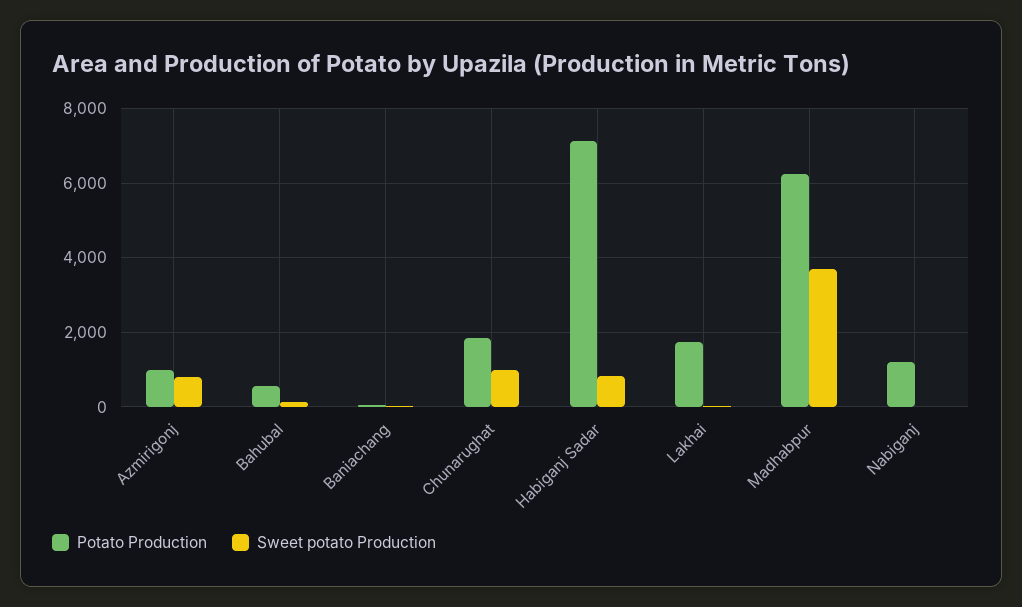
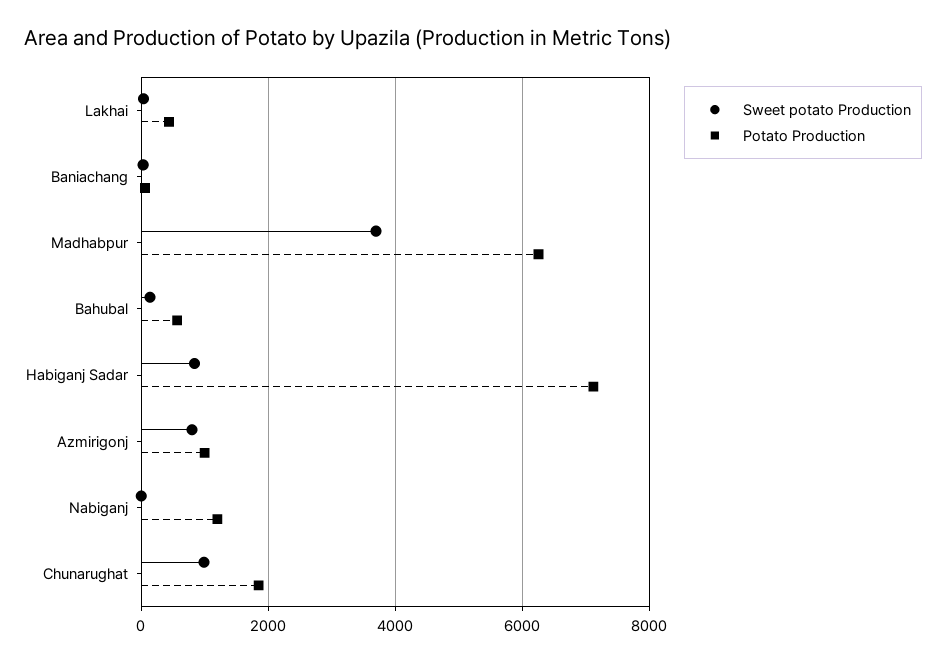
Potato Production, Lakhai: 1800 -> 400

